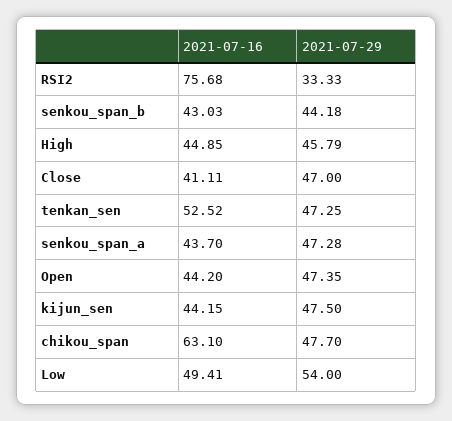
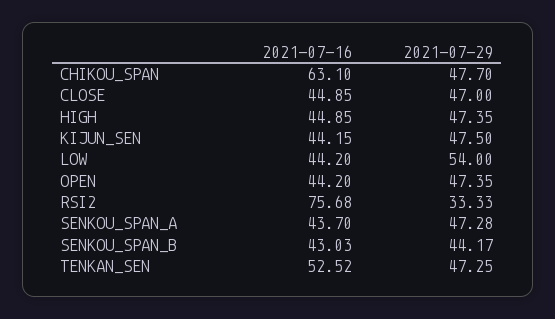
2021-07-29, senkou_span_b: 44.18 -> 44.17
2021-07-29, High: 45.79 -> 47.35
2021-07-16, Close: 41.11 -> 44.85
2021-07-16, Low: 49.41 -> 44.2

